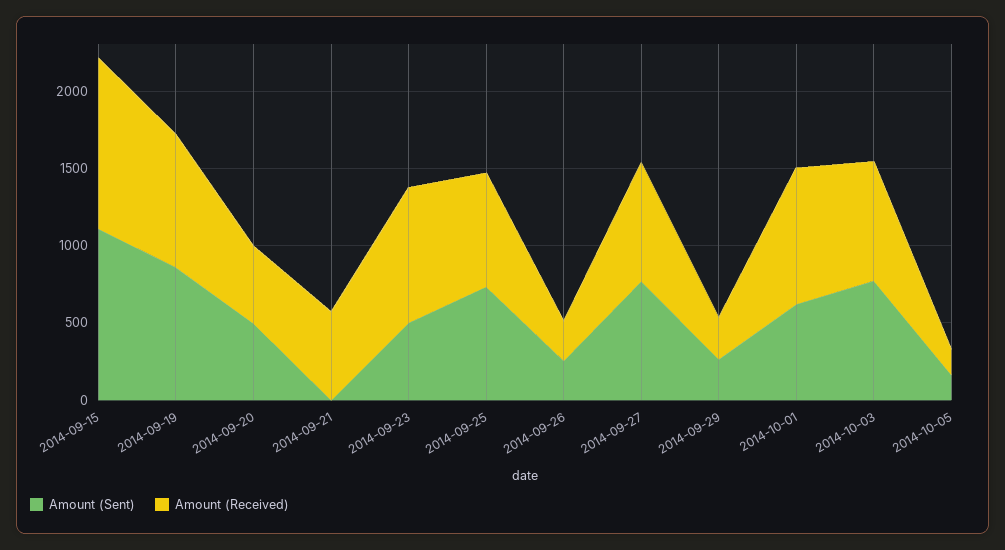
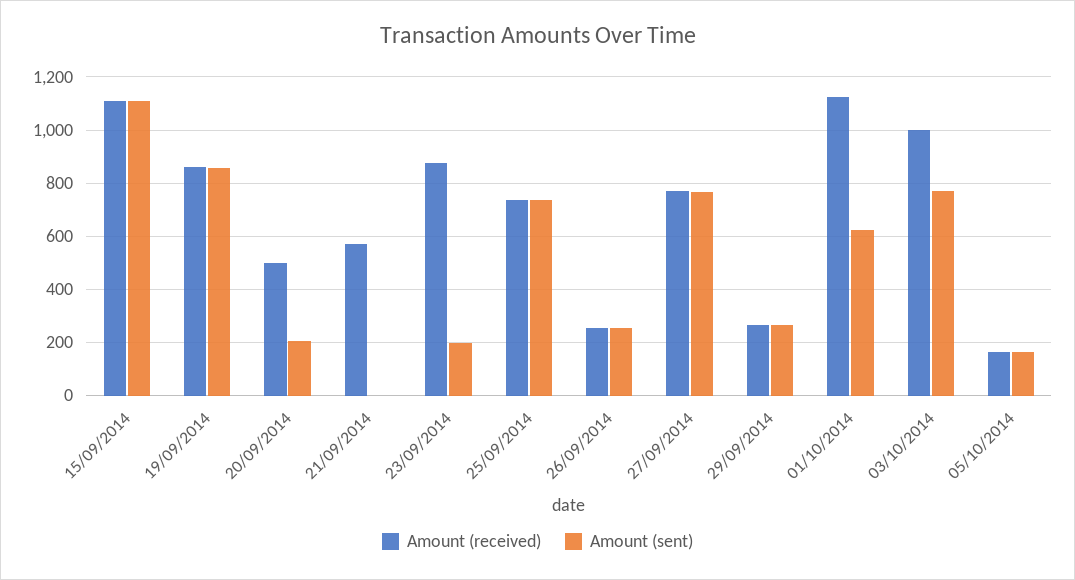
Amount (Sent), 2014-09-20: 500 -> 200
Amount (Sent), 2014-09-23: 500 -> 200
Amount (Received), 2014-10-01: 900 -> 1125
Amount (Received), 2014-10-03: 800 -> 1000

